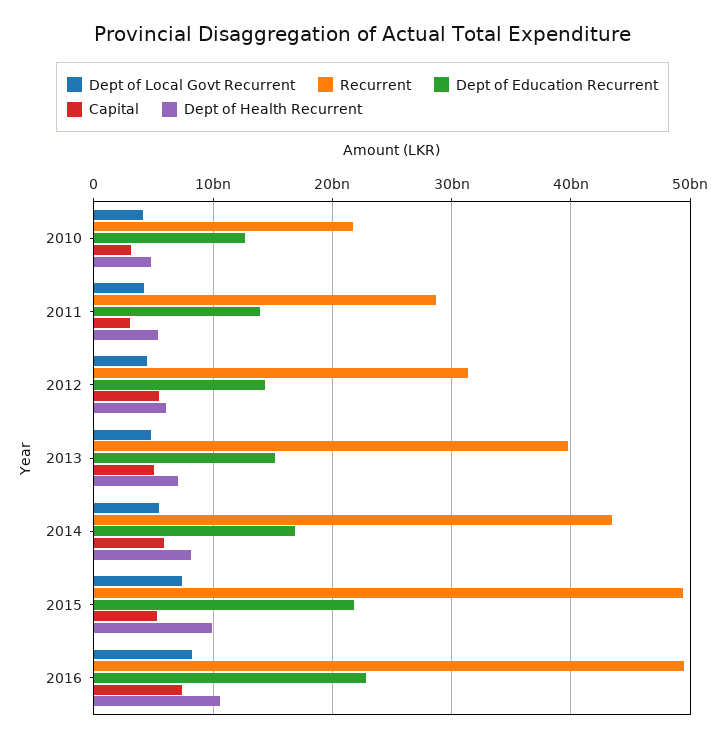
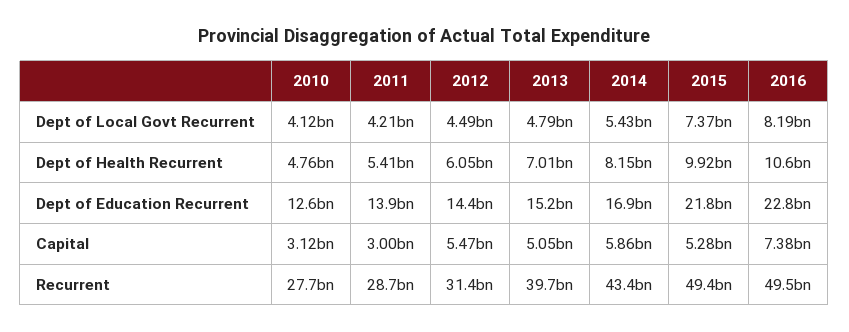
Recurrent, 2010: 22000000000 -> 27700000000

